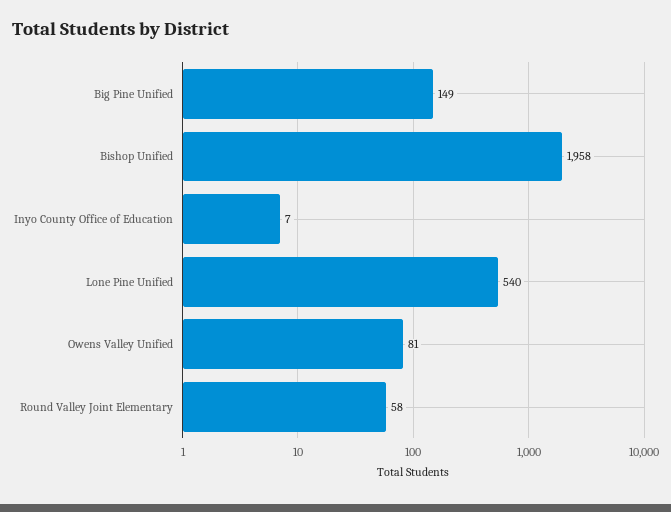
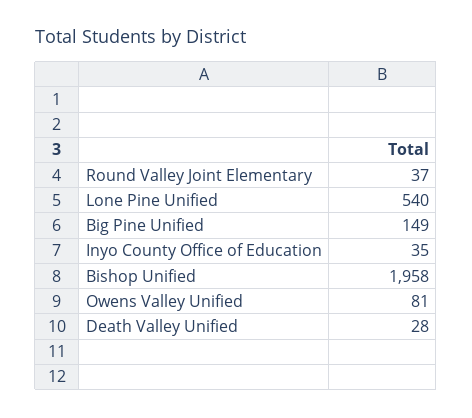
Inyo County Office of Education: 7 -> 35
Round Valley Joint Elementary: 58 -> 37
Death Valley Unified: none -> 28

